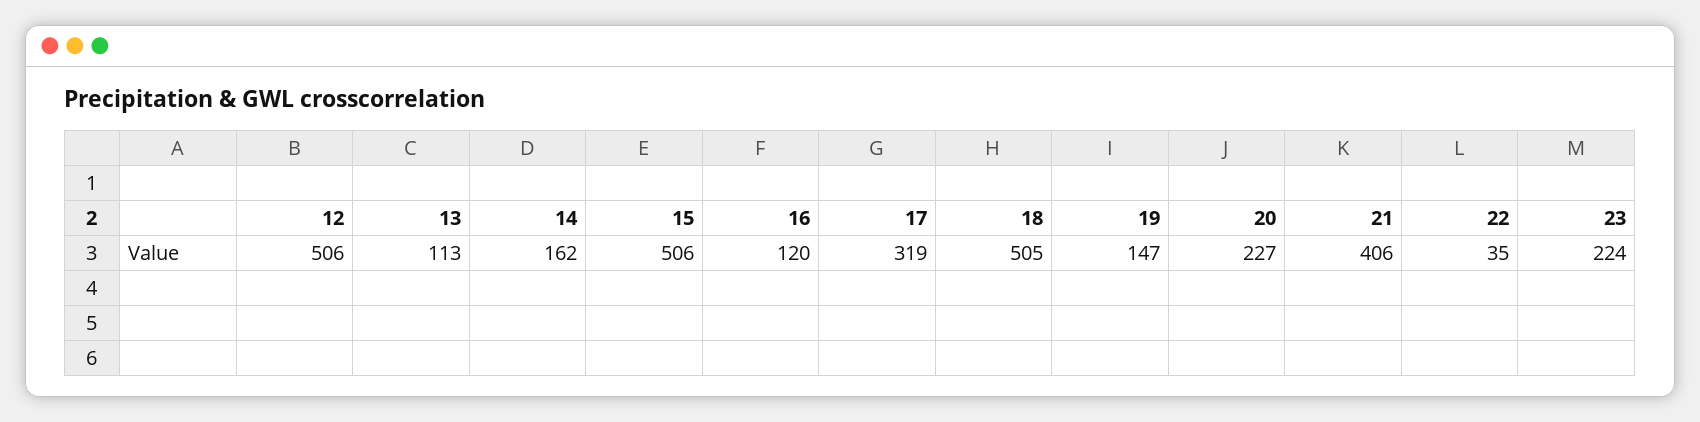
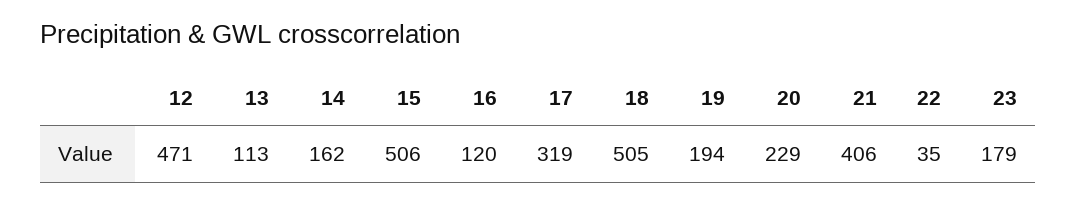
12: 506 -> 471
19: 147 -> 194
20: 227 -> 229
23: 224 -> 179

